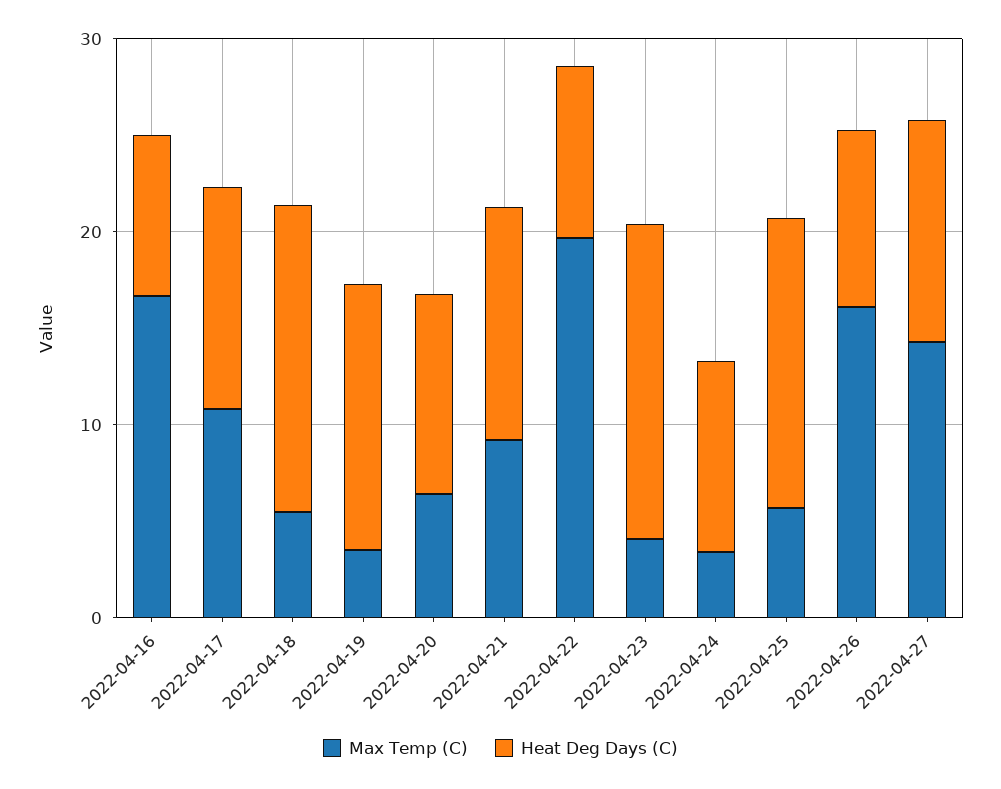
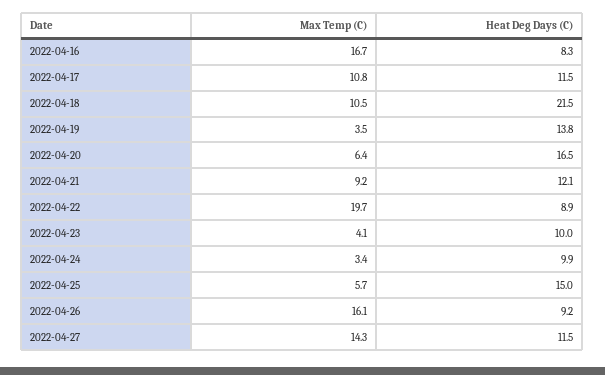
Max Temp (C), 2022-04-18: 6 -> 10.5
Heat Deg Days (C), 2022-04-18: 16 -> 21.5
Heat Deg Days (C), 2022-04-20: 10 -> 16.5
Heat Deg Days (C), 2022-04-23: 16 -> 10

